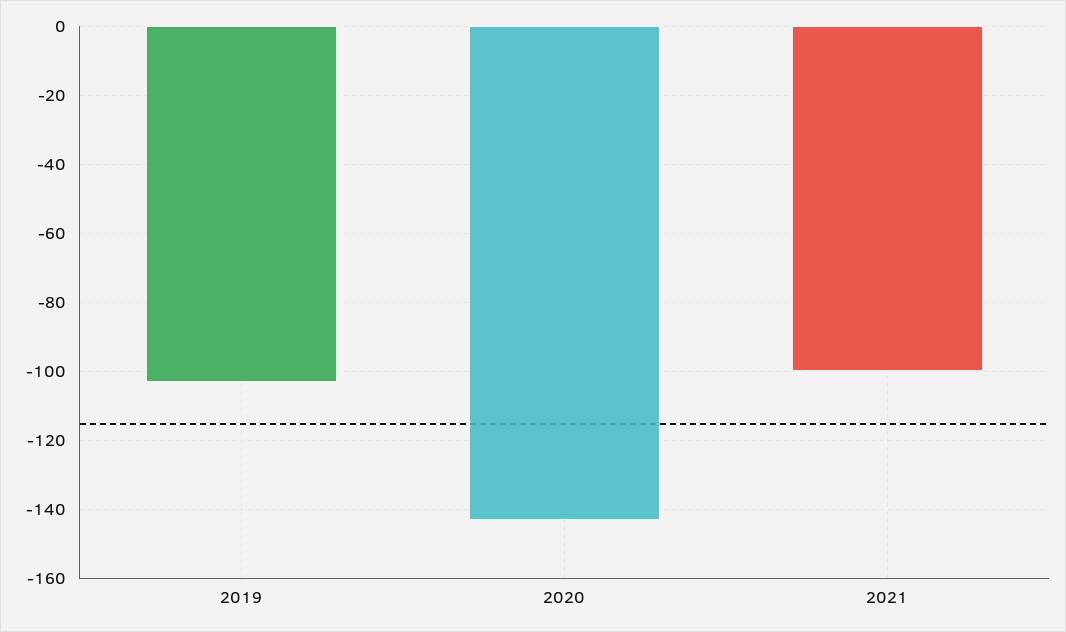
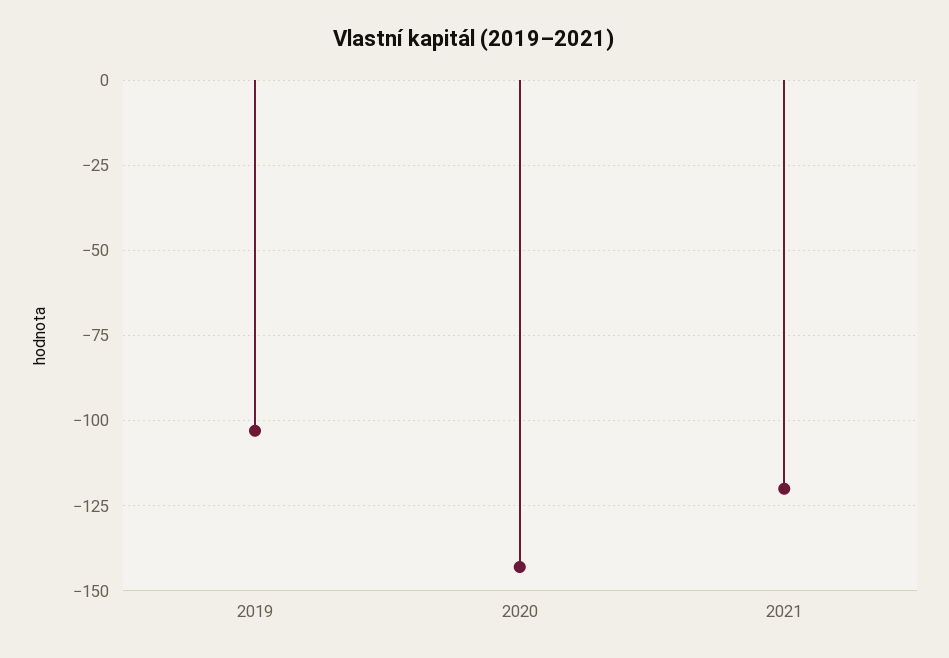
2021: -100 -> -120

